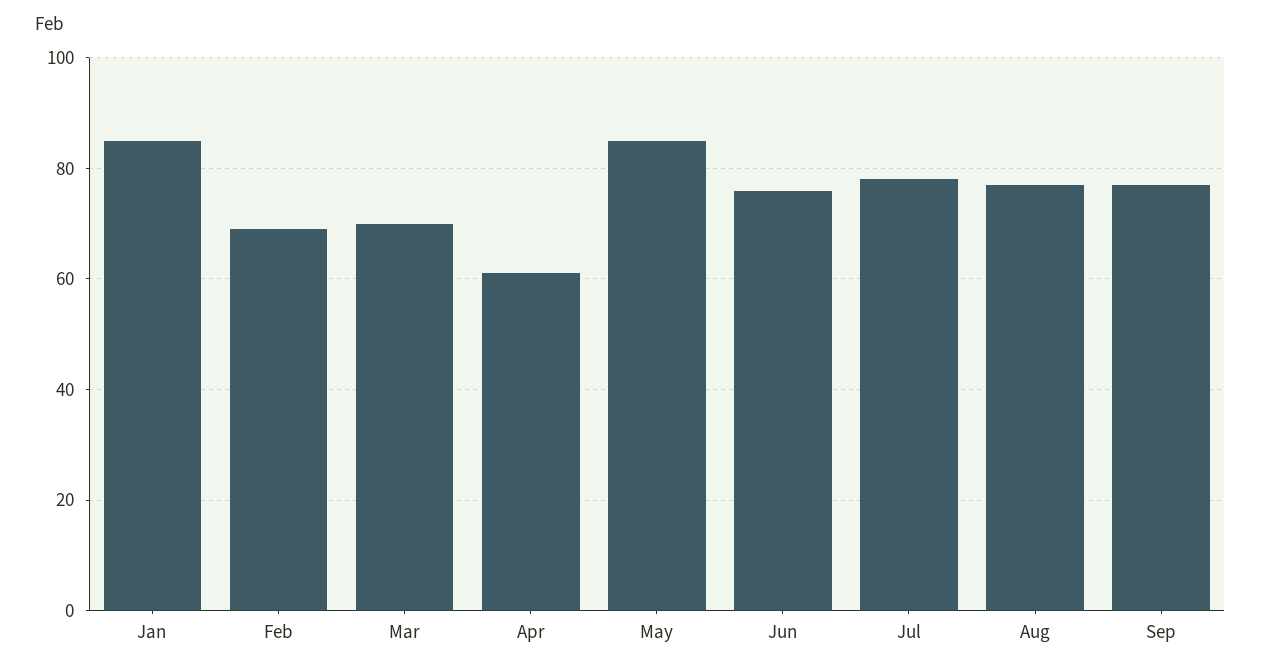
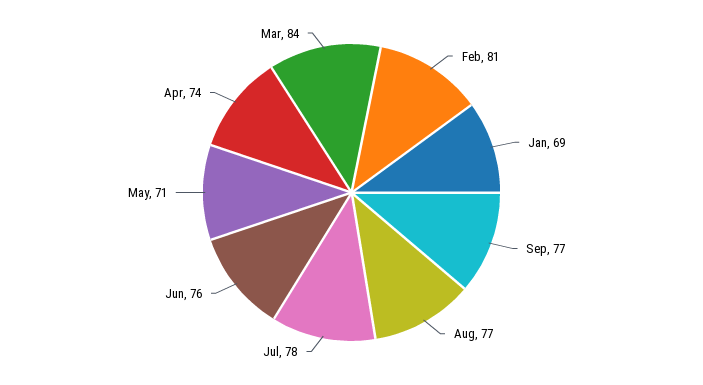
Jan: 85 -> 69
Feb: 70 -> 81
Mar: 70 -> 84
Apr: 60 -> 74
May: 85 -> 71

